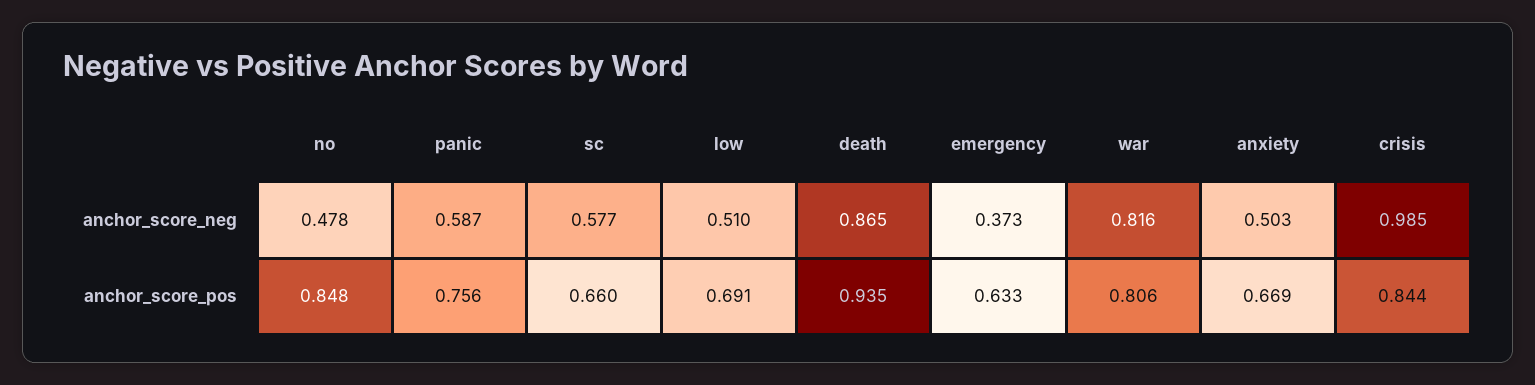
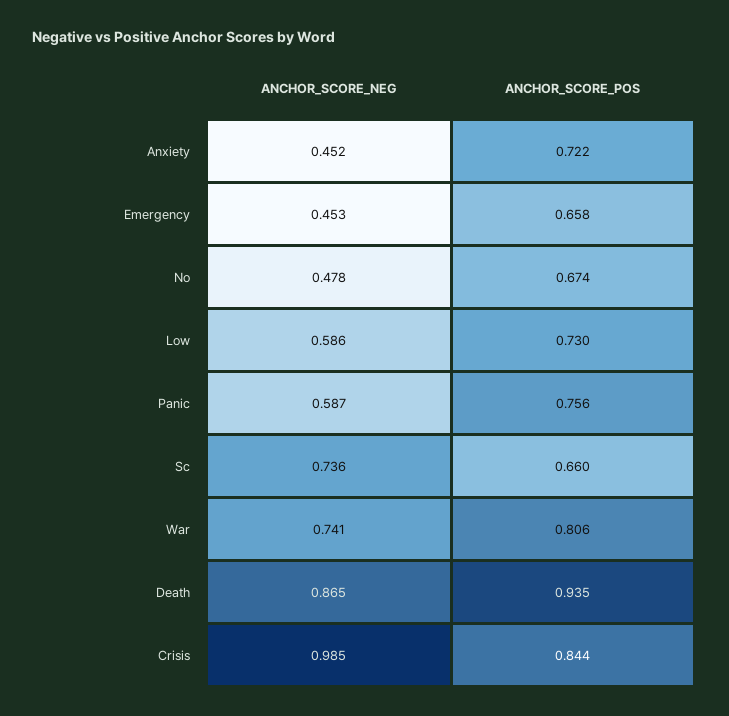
sc, anchor_score_neg: 0.577 -> 0.736
low, anchor_score_neg: 0.51 -> 0.586
emergency, anchor_score_neg: 0.373 -> 0.453
war, anchor_score_neg: 0.816 -> 0.741
anxiety, anchor_score_neg: 0.503 -> 0.452
no, anchor_score_pos: 0.848 -> 0.674
low, anchor_score_pos: 0.691 -> 0.73
emergency, anchor_score_pos: 0.633 -> 0.658
anxiety, anchor_score_pos: 0.669 -> 0.722

